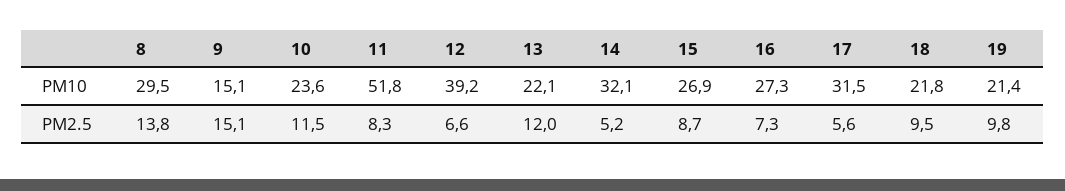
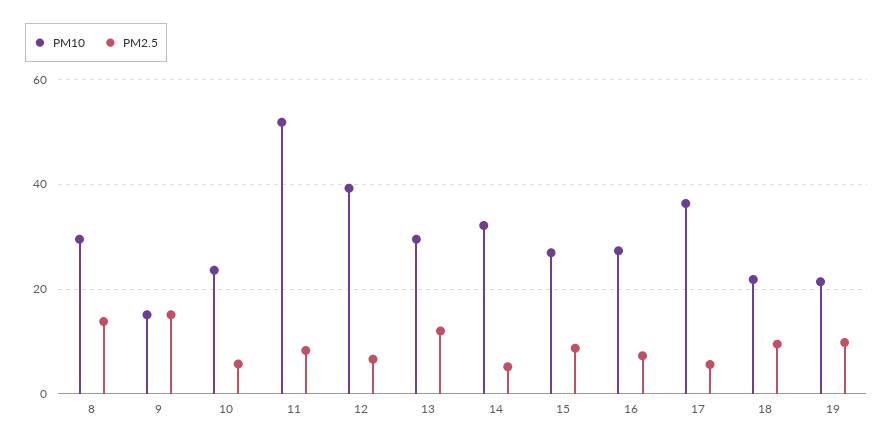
PM10, 13: 22.1 -> 30
PM10, 17: 31.5 -> 36
PM2.5, 10: 11.5 -> 6

